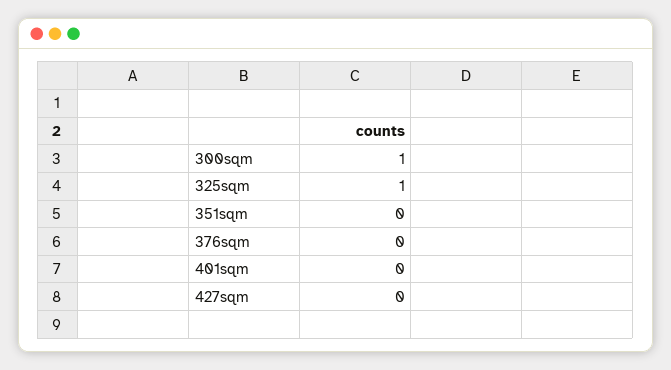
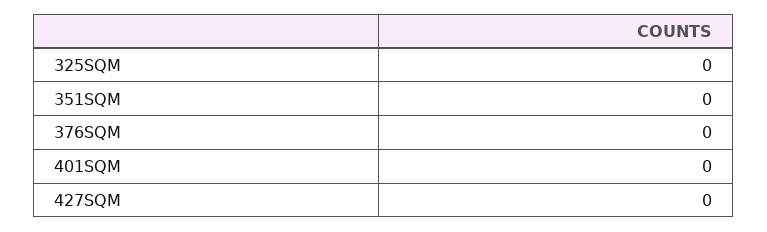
300sqm: 1 -> none
325sqm: 1 -> 0

